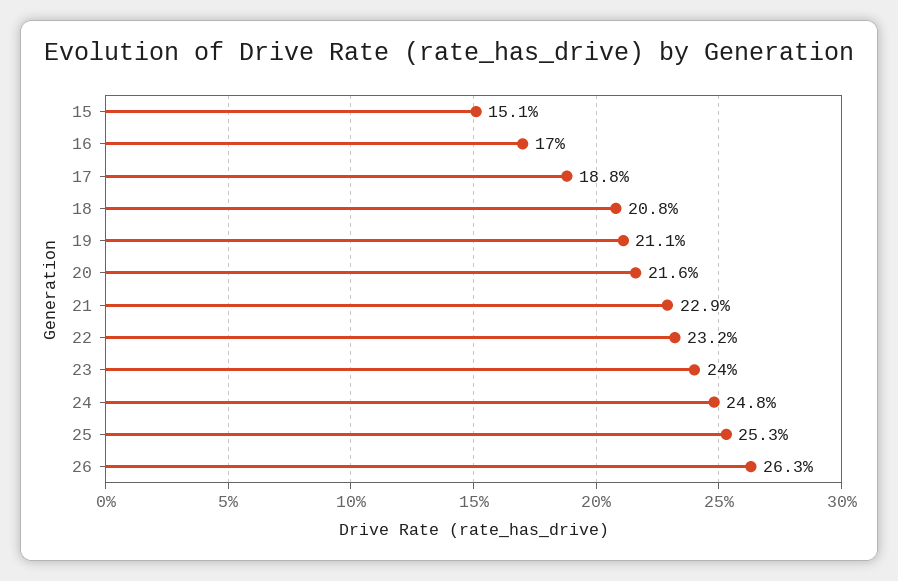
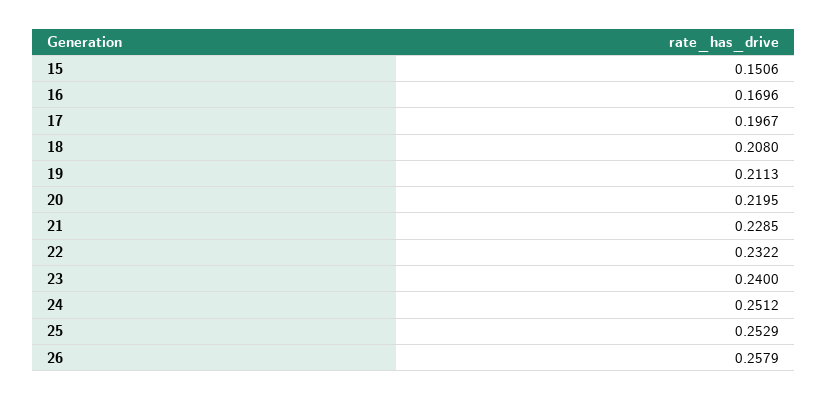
17: 0.188 -> 0.1967
20: 0.216 -> 0.2195
24: 0.248 -> 0.2512
26: 0.263 -> 0.2579

